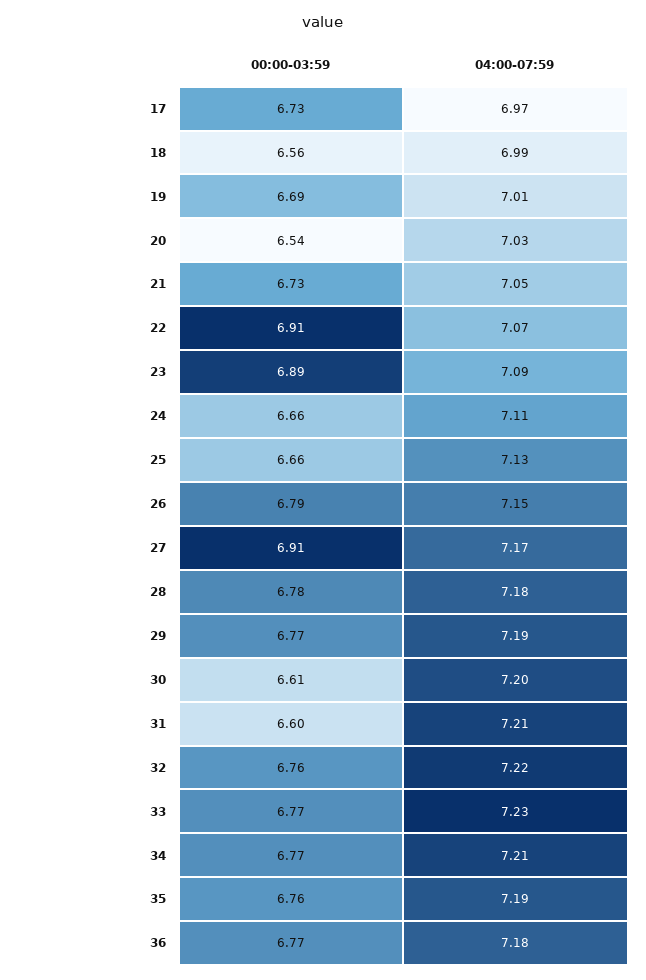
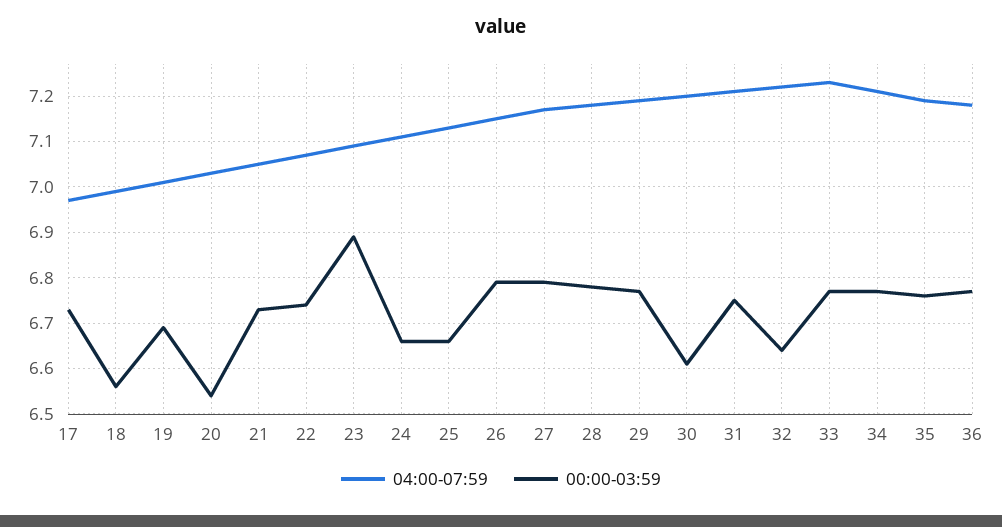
00:00-03:59, 22: 6.91 -> 6.75
00:00-03:59, 27: 6.91 -> 6.8
00:00-03:59, 31: 6.6 -> 6.75
00:00-03:59, 32: 6.76 -> 6.65

